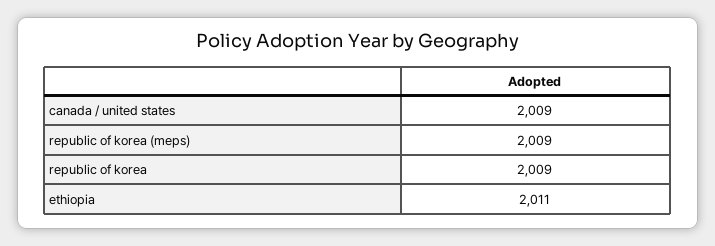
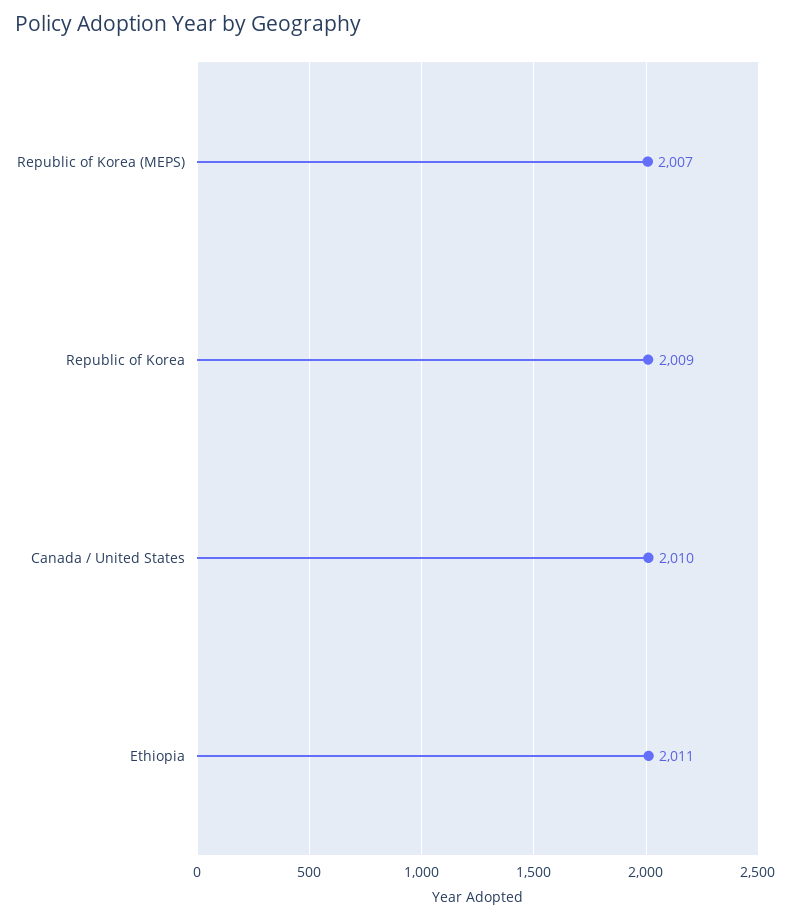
canada / united states: 2009 -> 2010
republic of korea (meps): 2009 -> 2007

